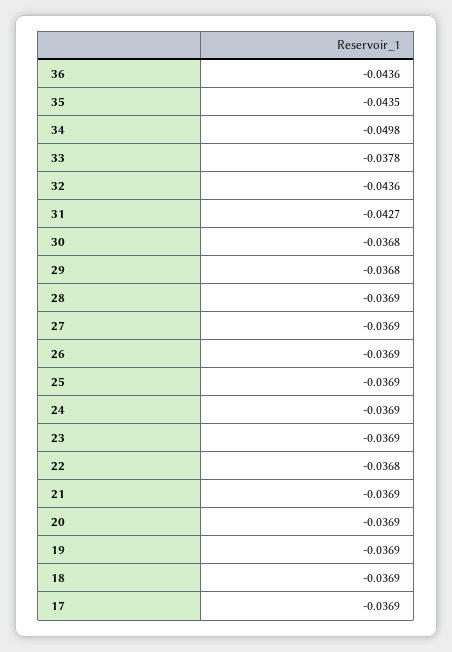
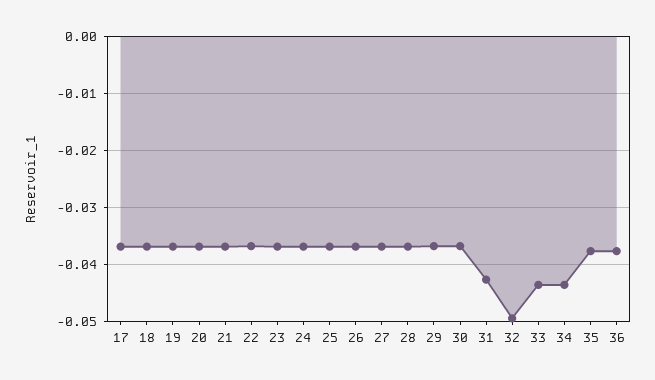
36: -0.0436 -> -0.038
35: -0.0435 -> -0.038
34: -0.0498 -> -0.044
33: -0.0378 -> -0.044
32: -0.0436 -> -0.05

